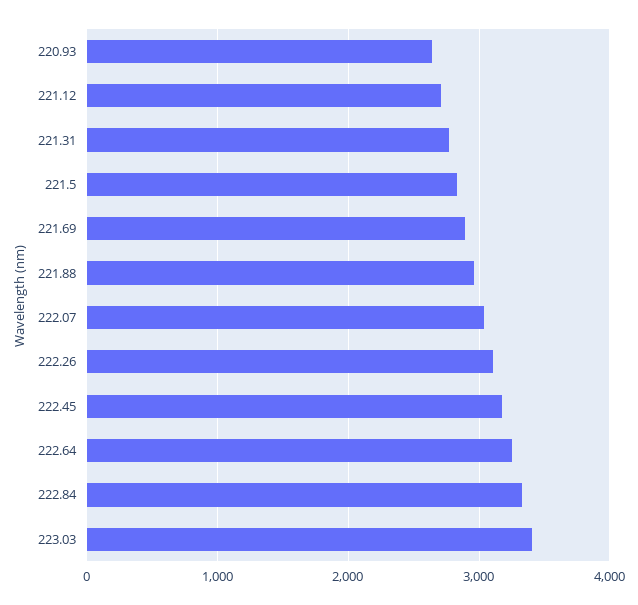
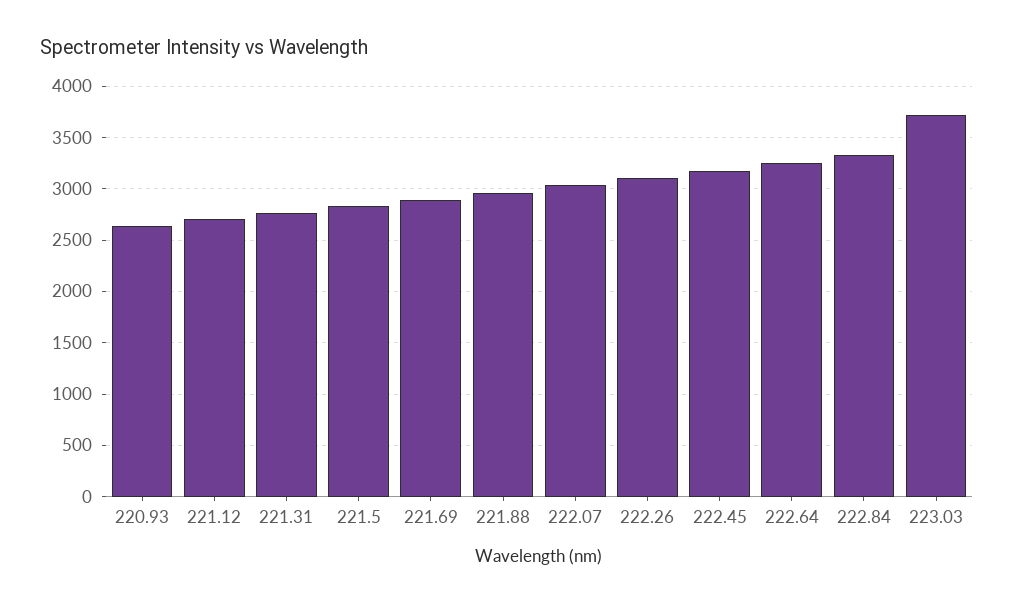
223.03: 3400 -> 3700

